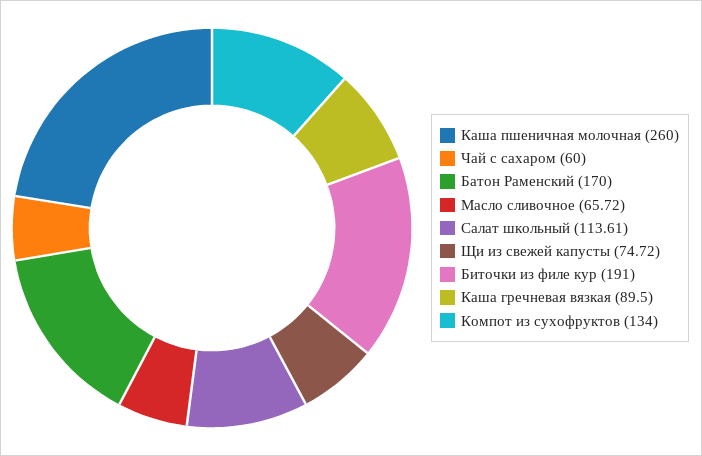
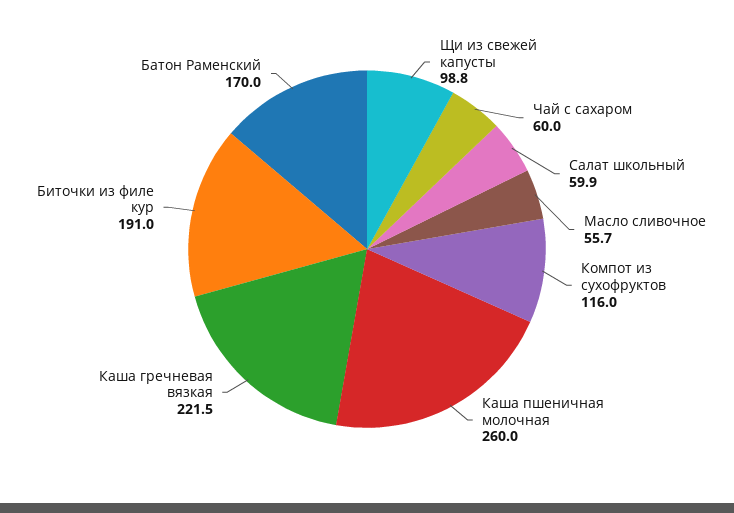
Масло сливочное: 65.72 -> 55.7
Салат школьный: 113.61 -> 59.9
Щи из свежей капусты: 74.72 -> 98.8
Каша гречневая вязкая: 89.5 -> 221.5
Компот из сухофруктов: 134 -> 116

